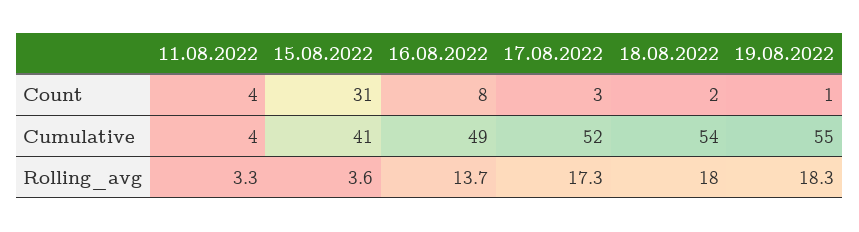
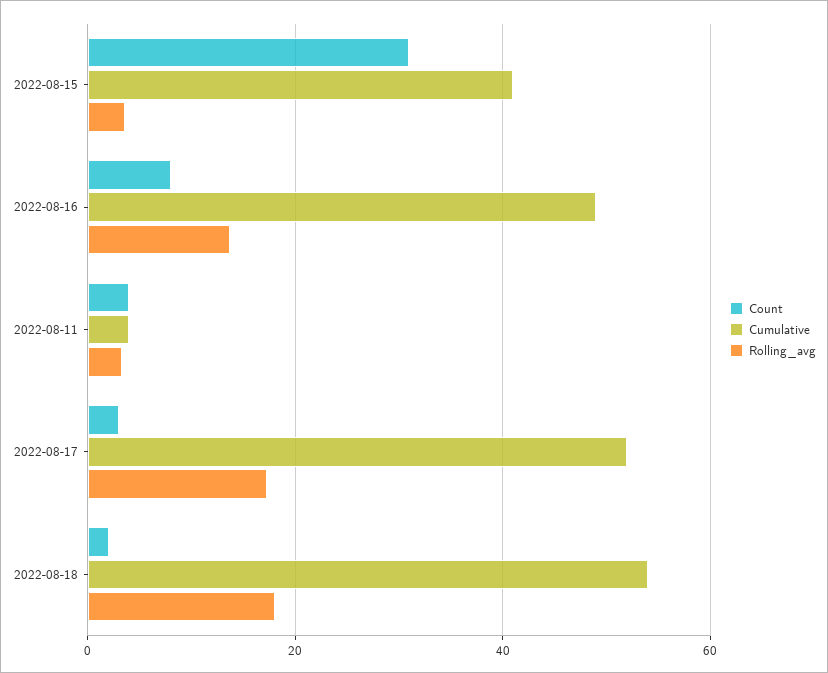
Count, 19.08.2022: 1 -> none
Cumulative, 19.08.2022: 55 -> none
Rolling_avg, 19.08.2022: 18.3 -> none

